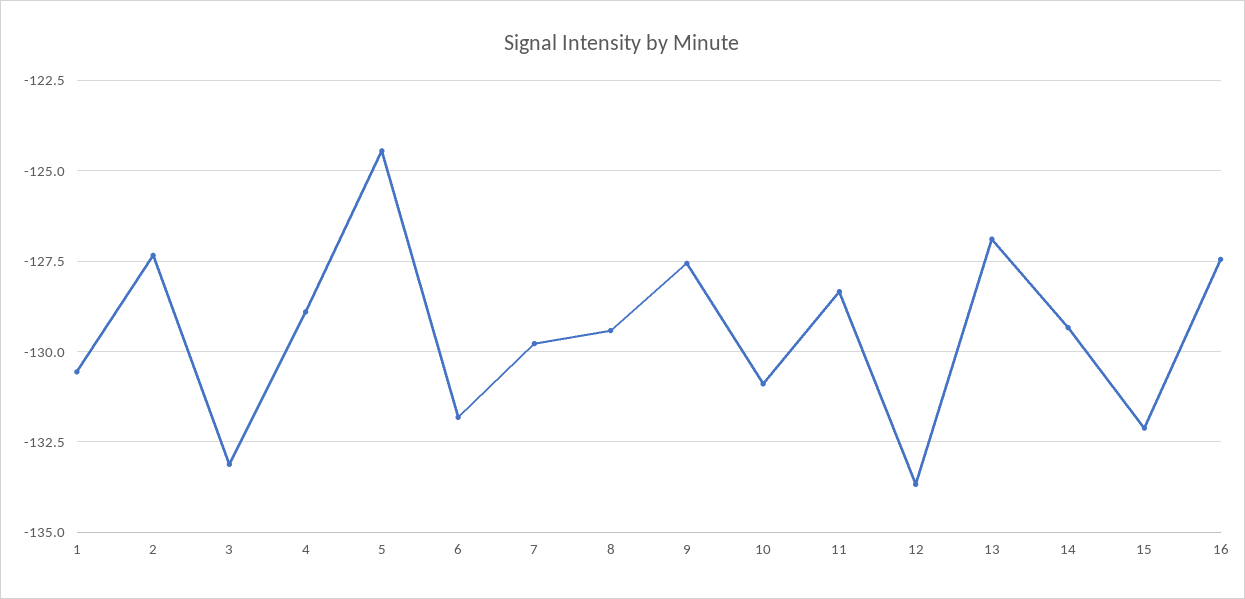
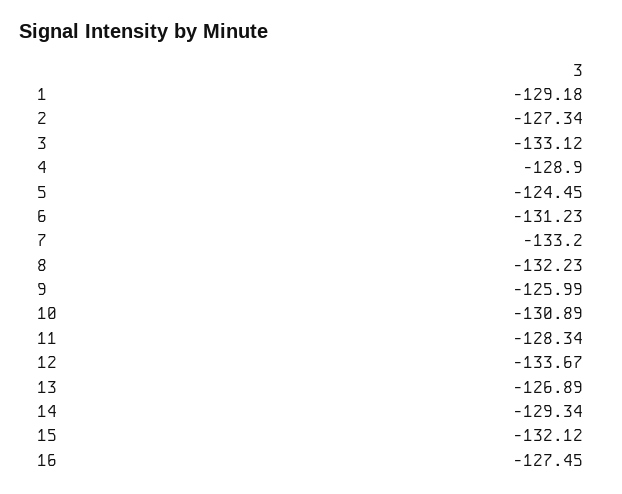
1: -130.5 -> -129.18
6: -131.75 -> -131.23
7: -129.75 -> -133.2
8: -129.5 -> -132.23
9: -127.5 -> -125.99

